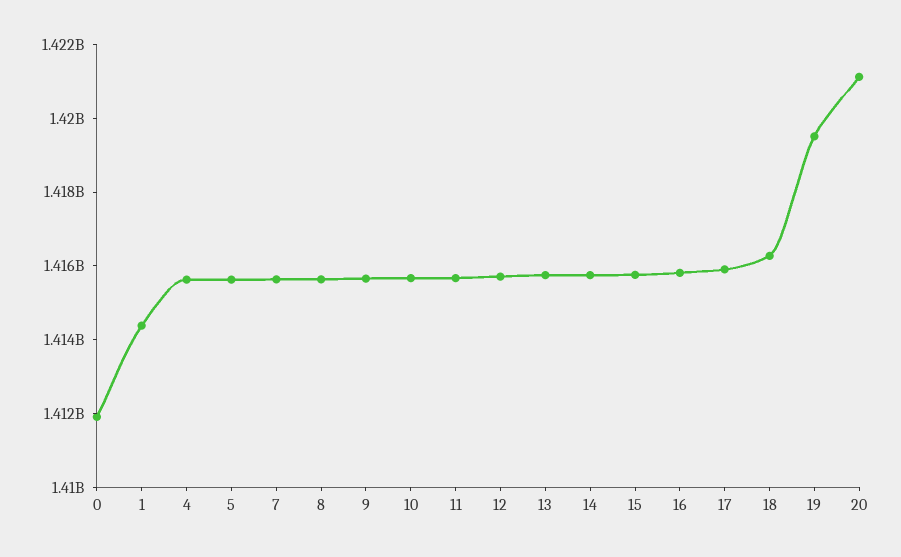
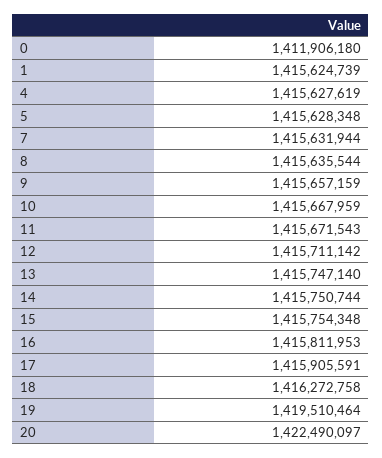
1: 1414500000 -> 1415624739
20: 1421000000 -> 1422490097

